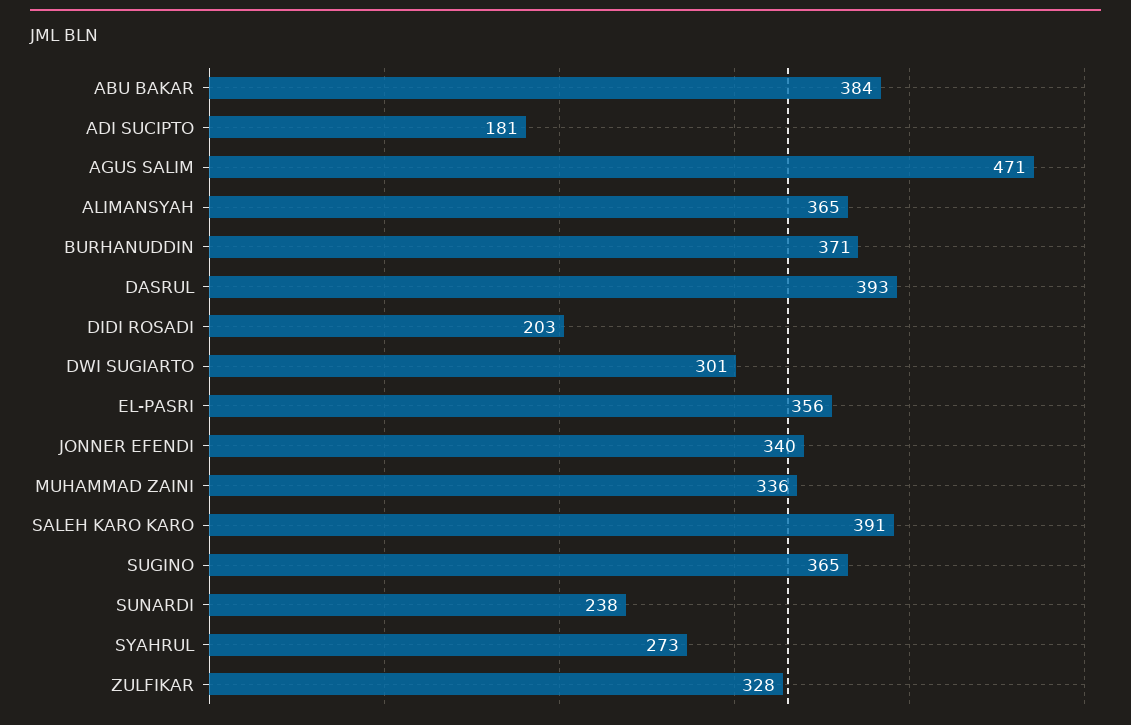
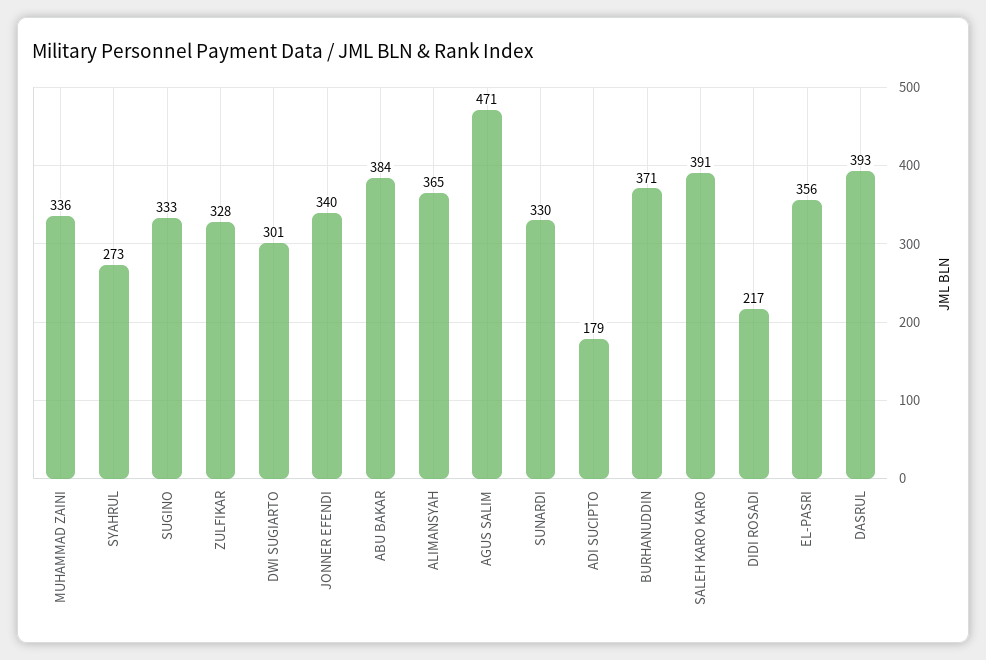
ADI SUCIPTO: 181 -> 179
DIDI ROSADI: 203 -> 217
SUGINO: 365 -> 333
SUNARDI: 238 -> 330

